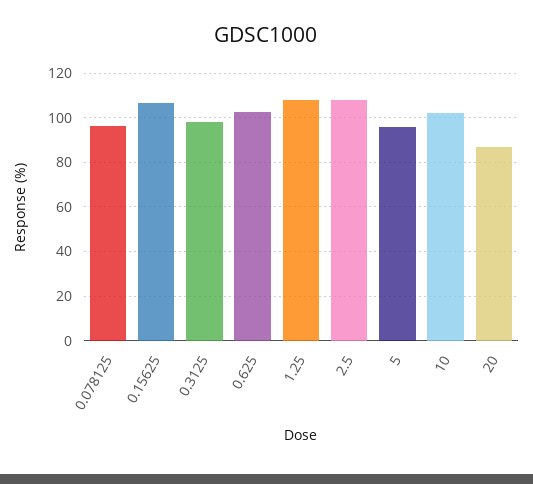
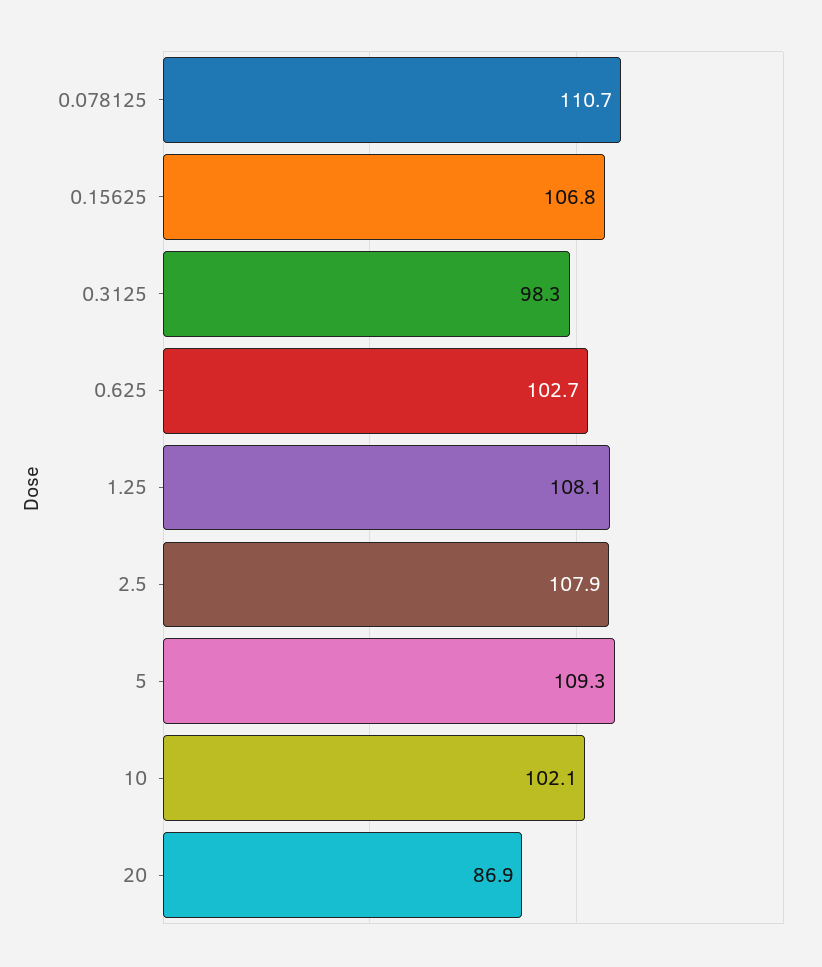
0.078125: 95 -> 110.7
5: 95 -> 109.3

